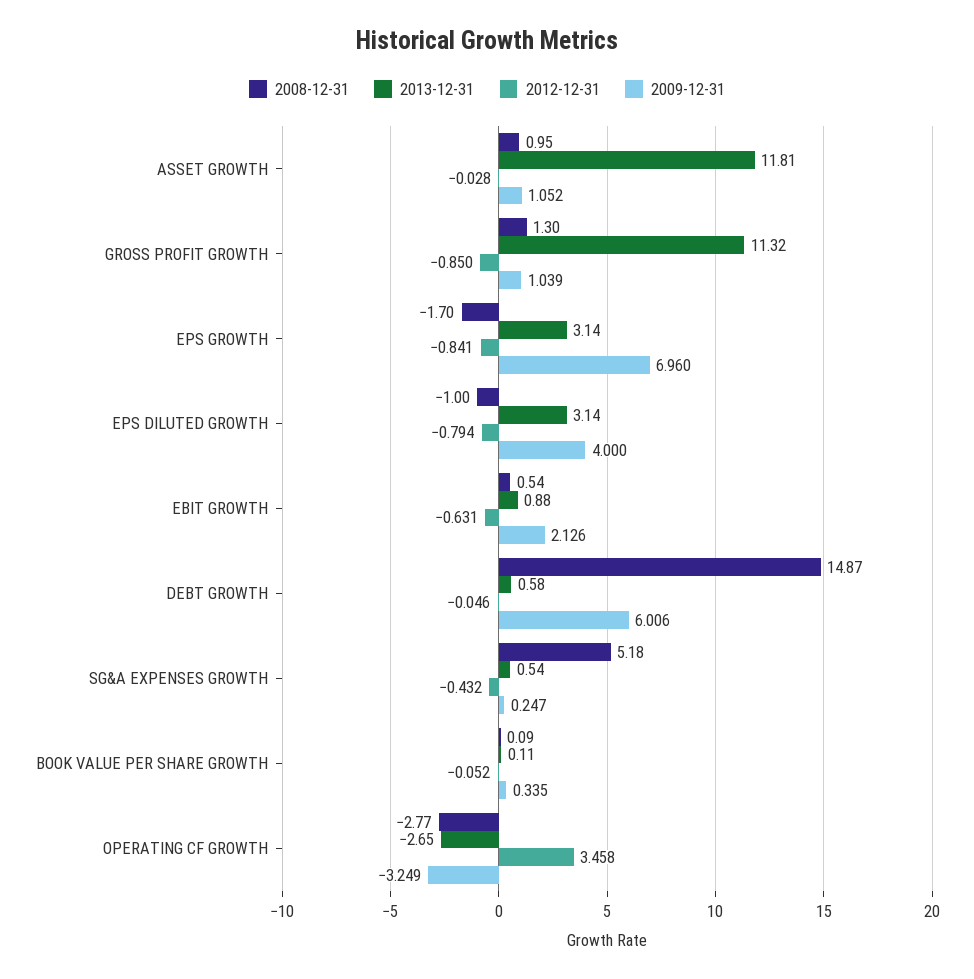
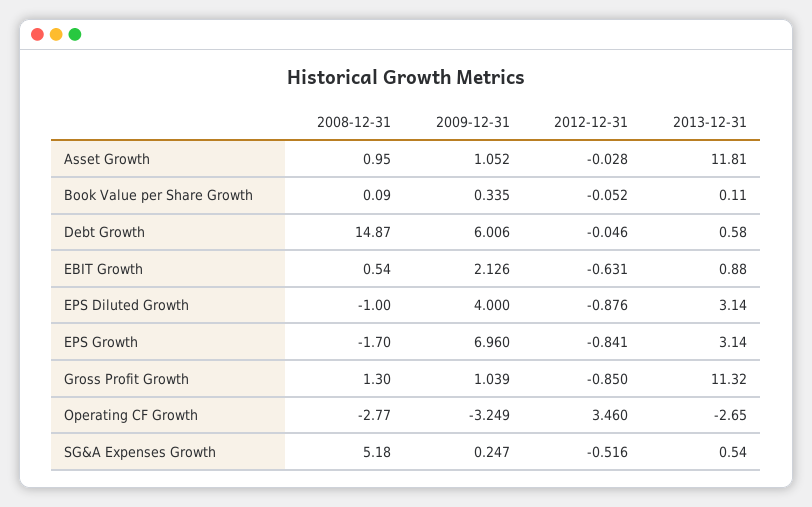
2012-12-31, EPS DILUTED GROWTH: -0.794 -> -0.876
2012-12-31, SG&A EXPENSES GROWTH: -0.432 -> -0.516
2012-12-31, OPERATING CF GROWTH: 3.458 -> 3.46

